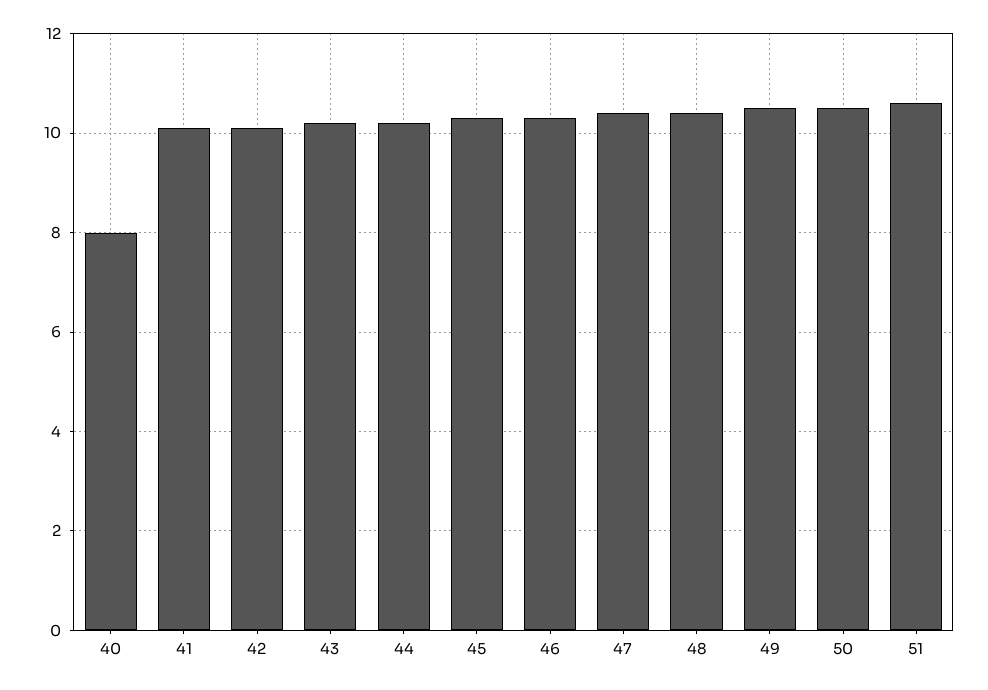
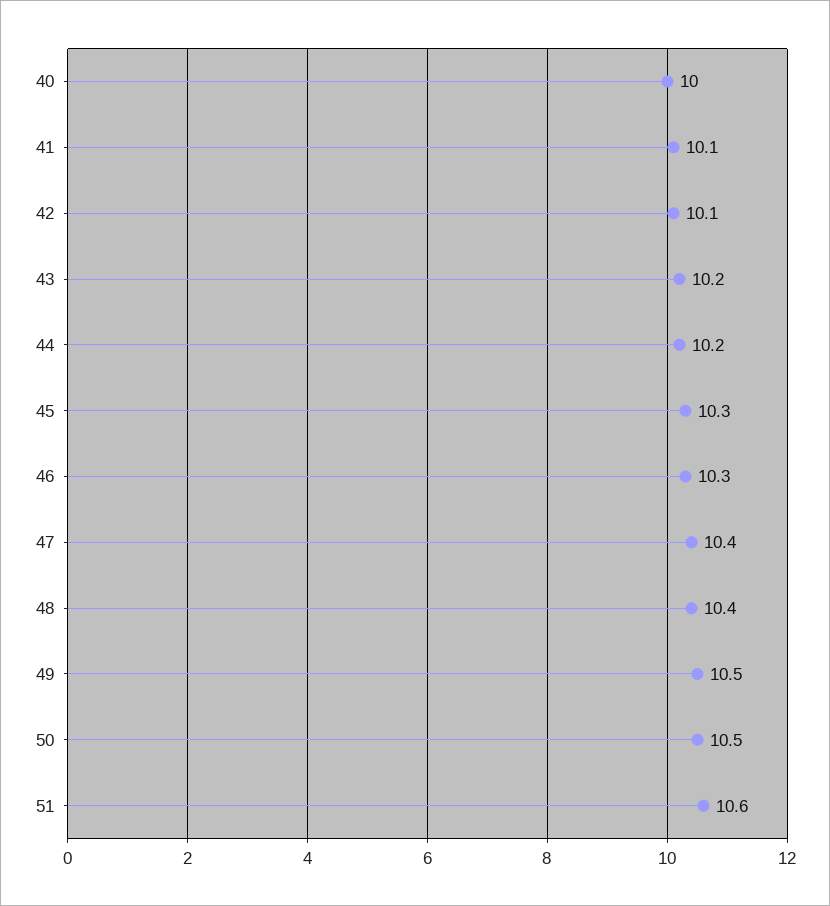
40: 8 -> 10

